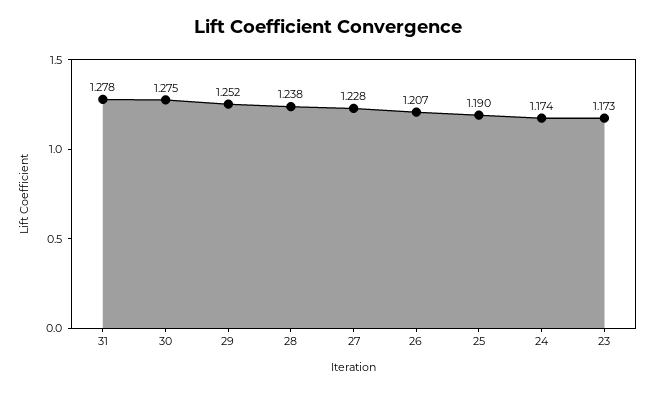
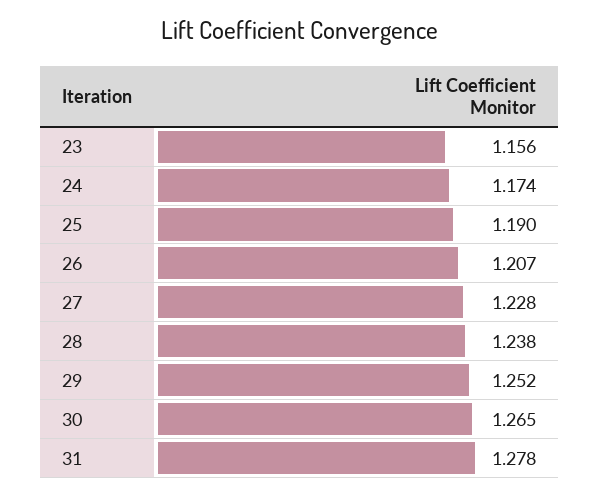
30: 1.275 -> 1.265
23: 1.173 -> 1.156

